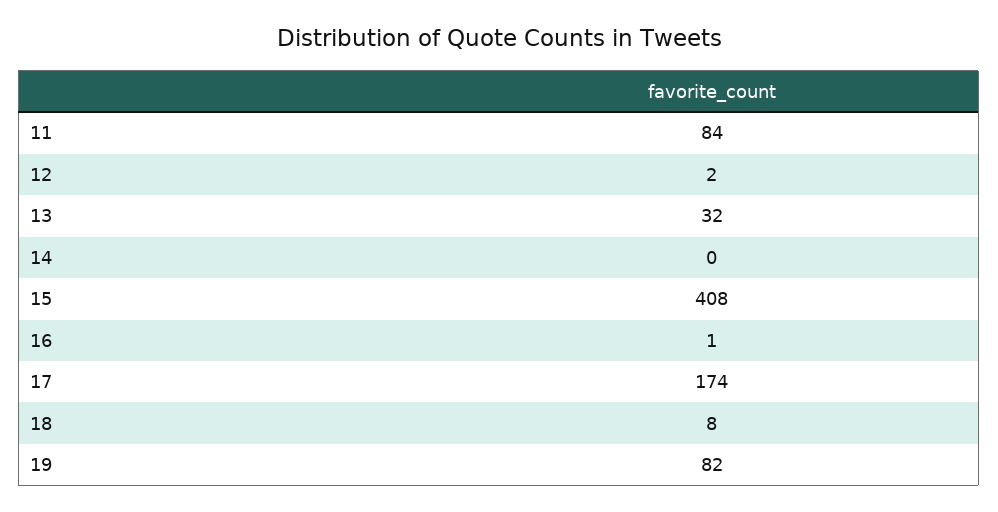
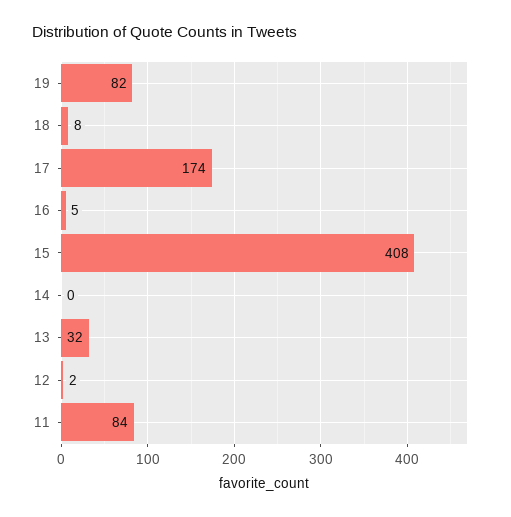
16: 1 -> 5

